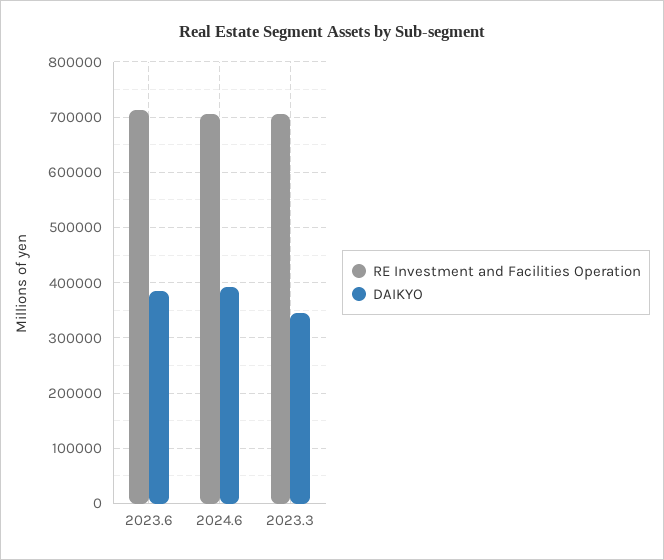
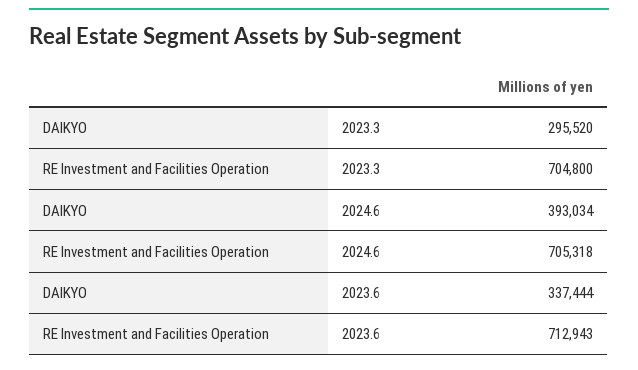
DAIKYO, 2023.6: 380000 -> 337444
DAIKYO, 2023.3: 340000 -> 295520

